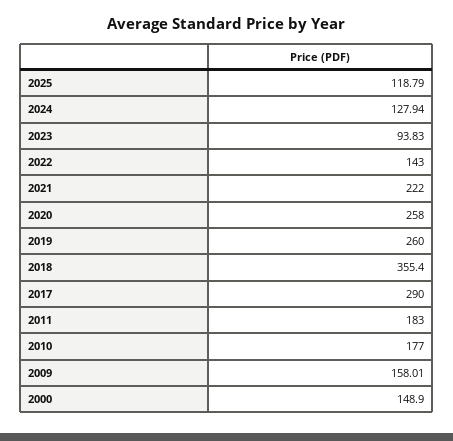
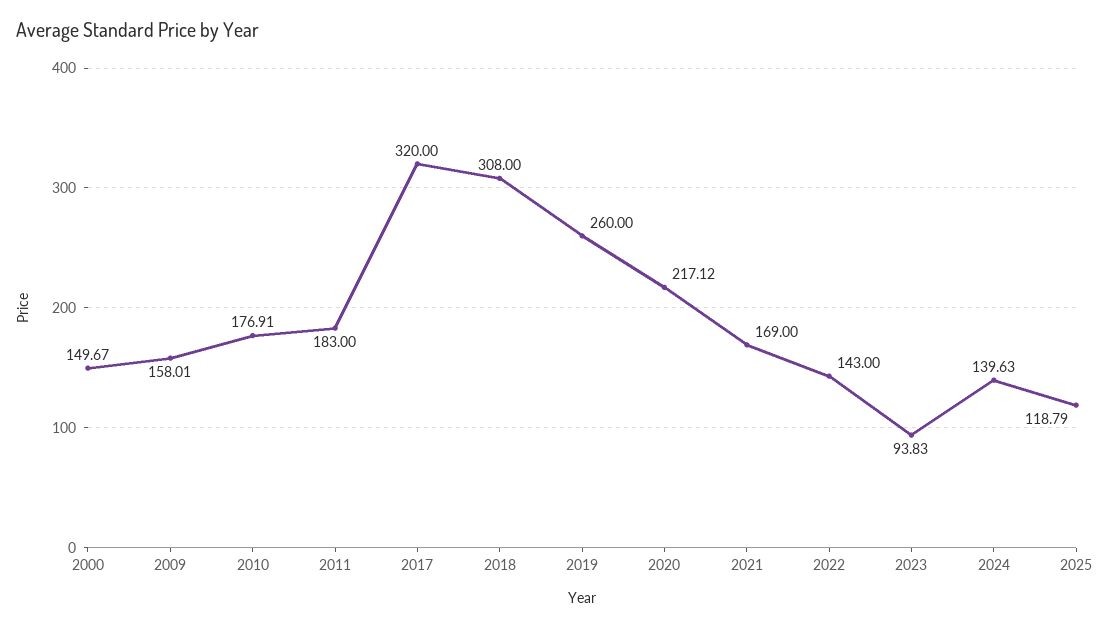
2024: 127.94 -> 139.63
2021: 222 -> 169
2020: 258 -> 217.12
2018: 355.4 -> 308
2017: 290 -> 320
2010: 177 -> 176.91
2000: 148.9 -> 149.67

